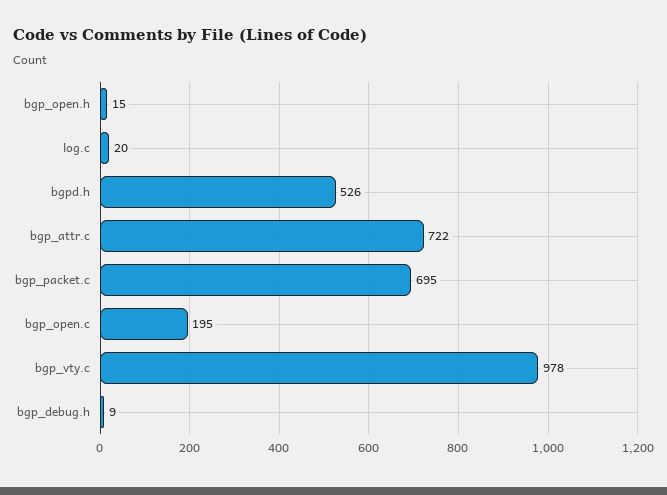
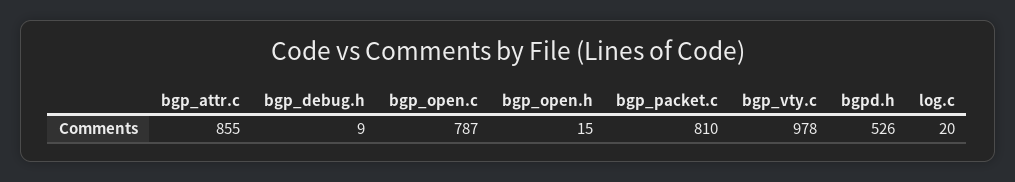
bgp_attr.c: 722 -> 855
bgp_packet.c: 695 -> 810
bgp_open.c: 195 -> 787

